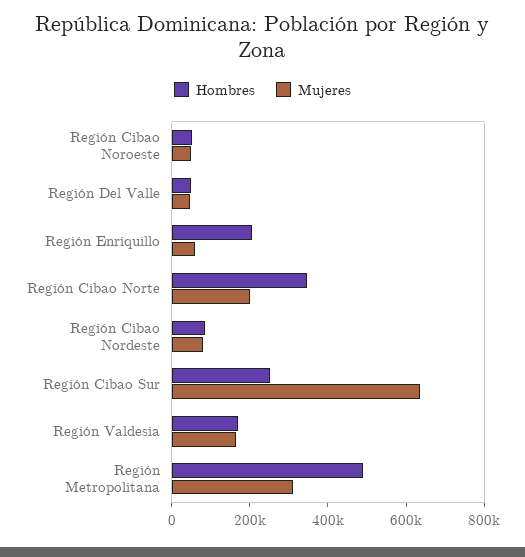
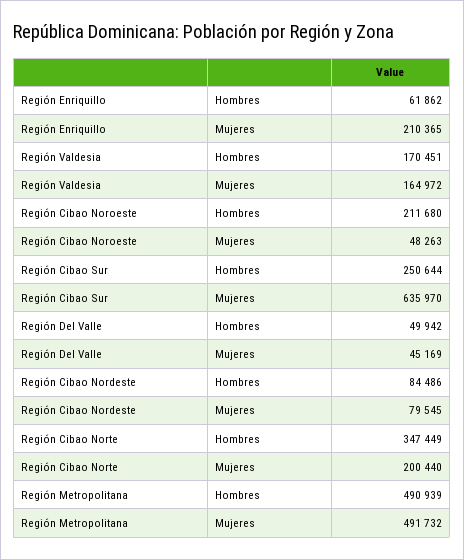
Hombres, Región Cibao Noroeste: 50000 -> 211680
Hombres, Región Enriquillo: 200000 -> 61862
Mujeres, Región Enriquillo: 50000 -> 210365
Mujeres, Región Metropolitana: 300000 -> 491732

